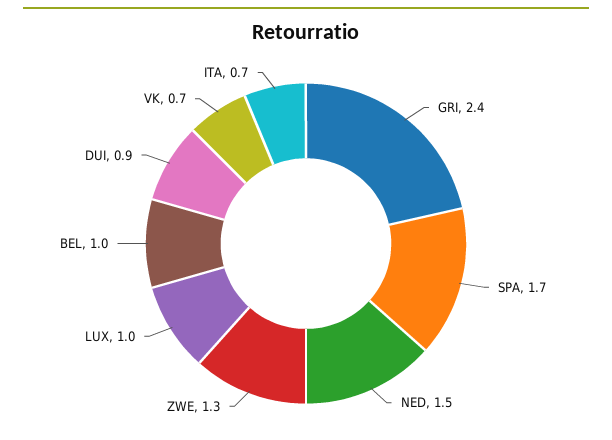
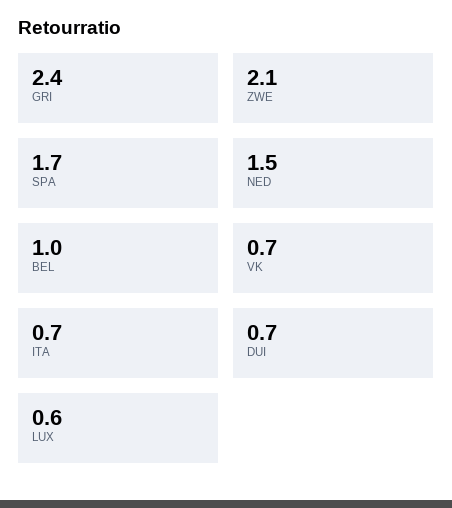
ZWE: 1.3 -> 2.1
LUX: 1 -> 0.6
DUI: 0.9 -> 0.7

